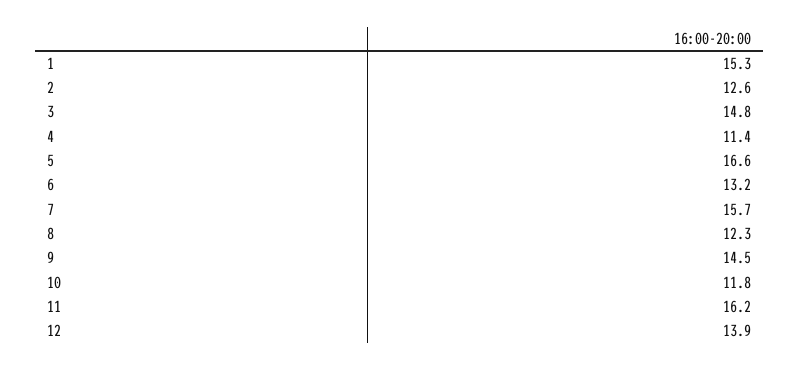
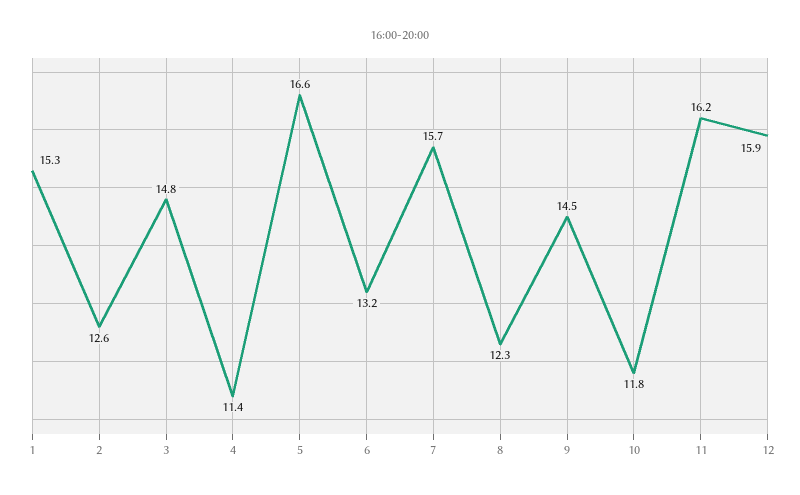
12: 13.9 -> 15.9

